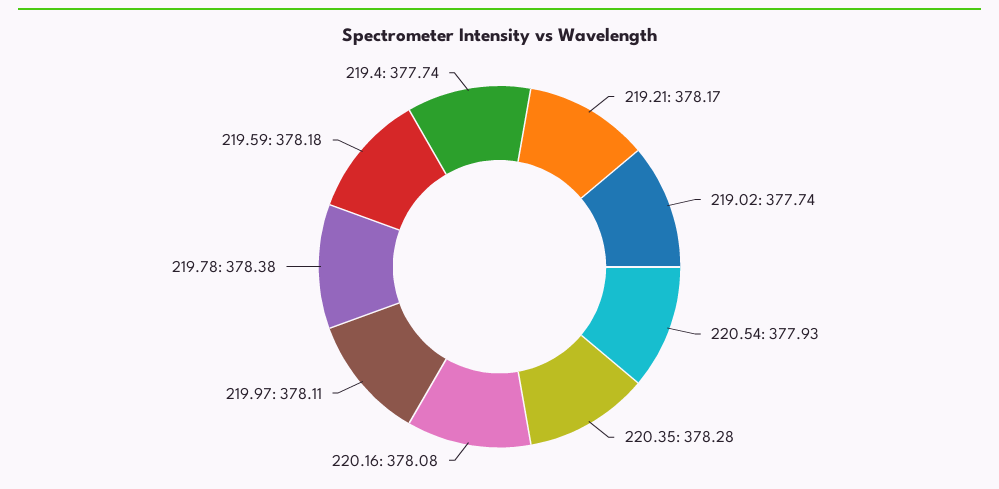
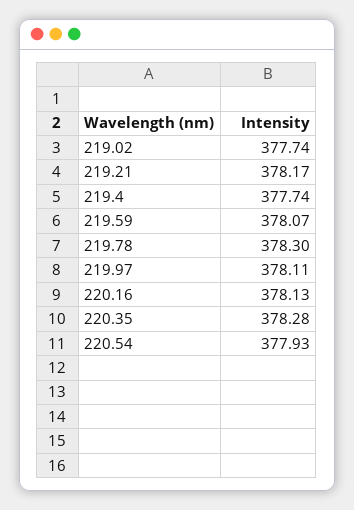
220.16: 378.08 -> 378.13
219.78: 378.38 -> 378.3
219.59: 378.18 -> 378.07

